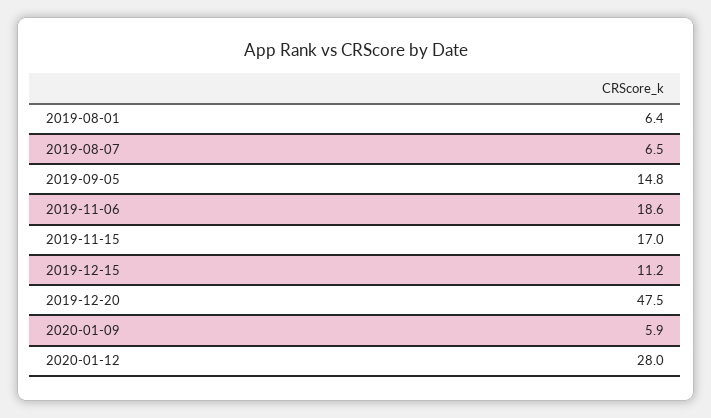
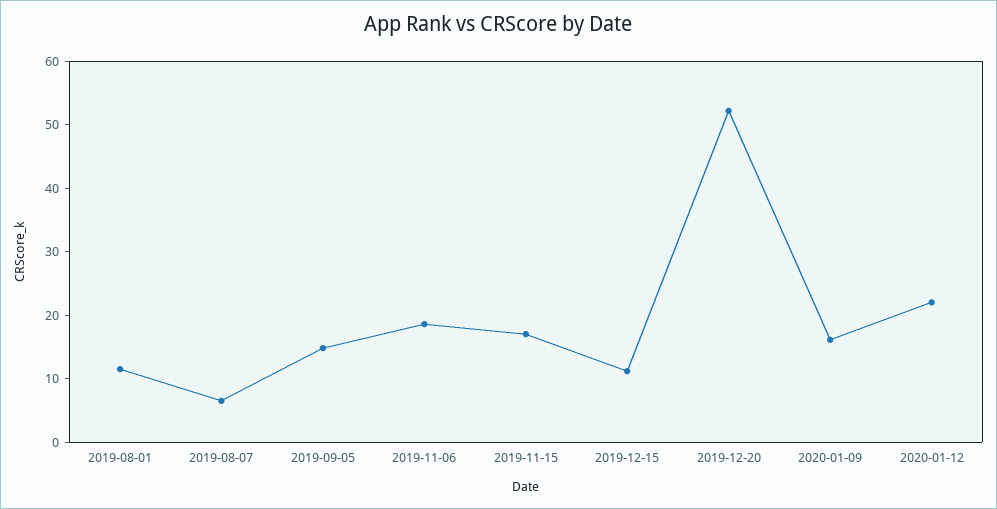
2019-08-01: 6.4 -> 12
2019-12-20: 47.5 -> 52
2020-01-09: 5.9 -> 16
2020-01-12: 28 -> 22

